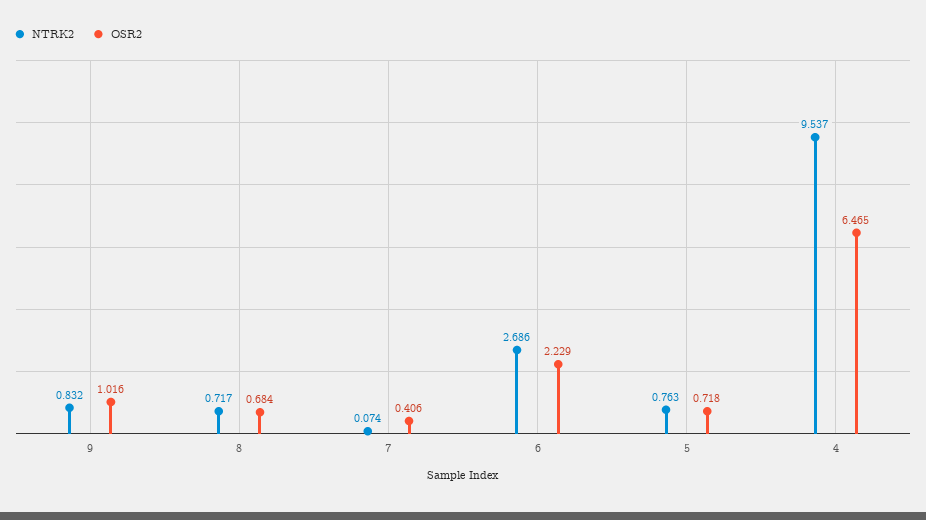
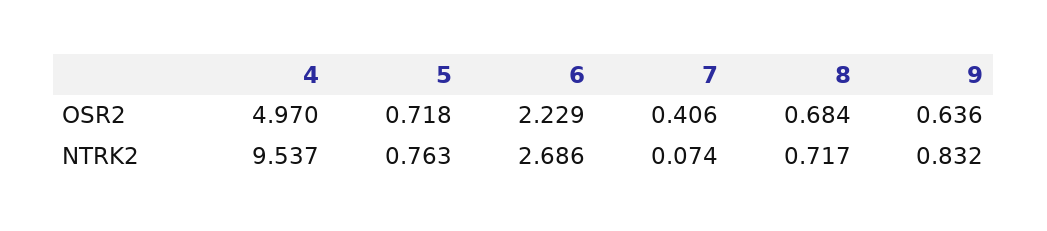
OSR2, 9: 1.016 -> 0.636
OSR2, 4: 6.465 -> 4.97

